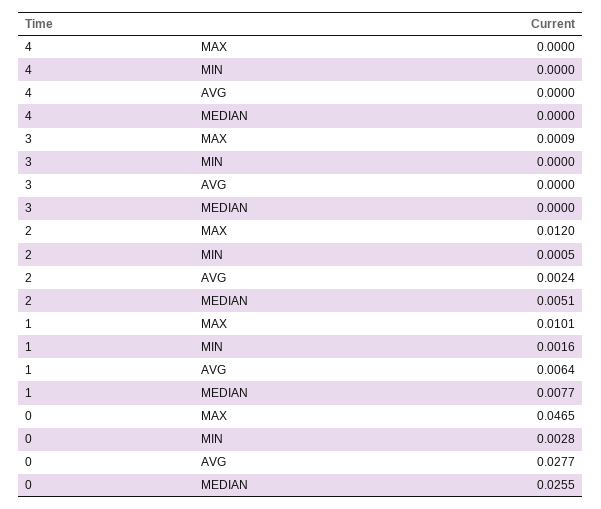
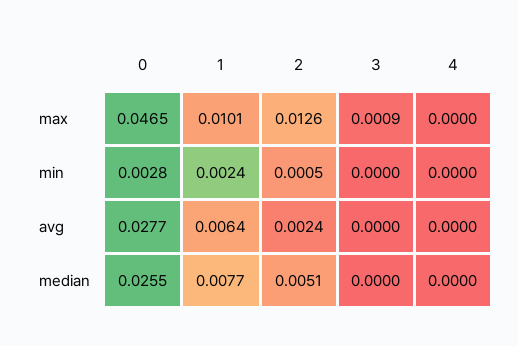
2, MAX: 0.012 -> 0.0126
1, MIN: 0.0016 -> 0.0024

